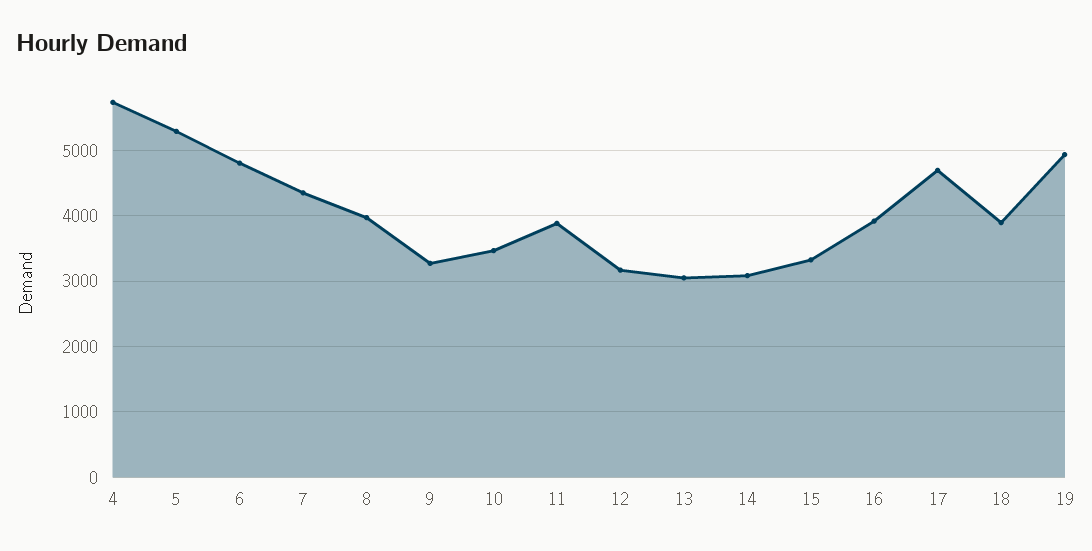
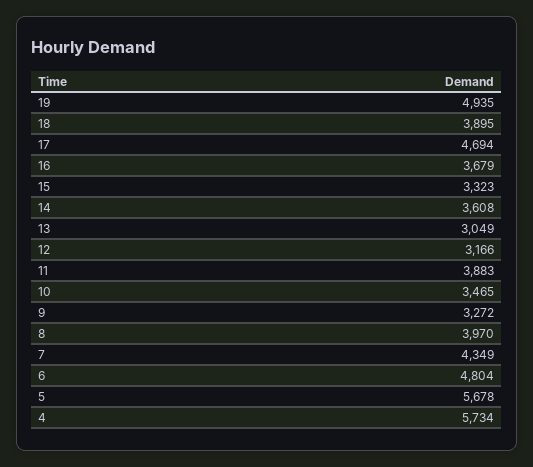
5: 5300 -> 5678
14: 3100 -> 3608
16: 3900 -> 3679

